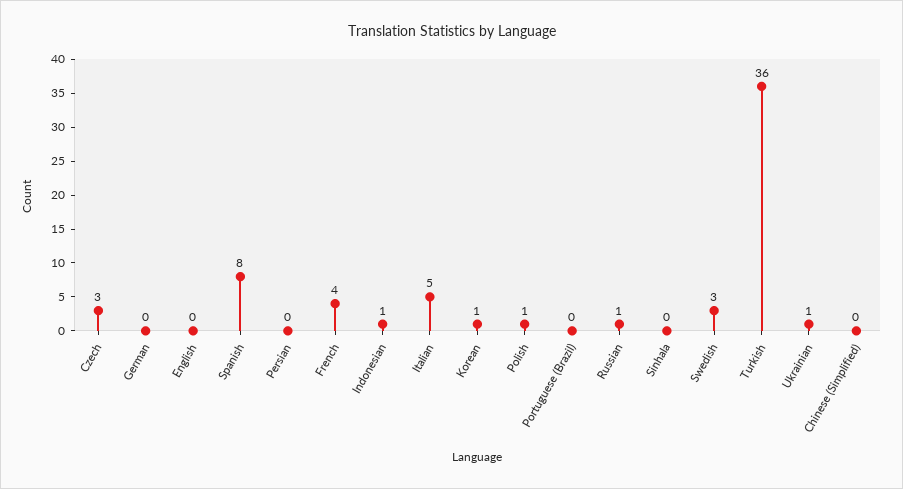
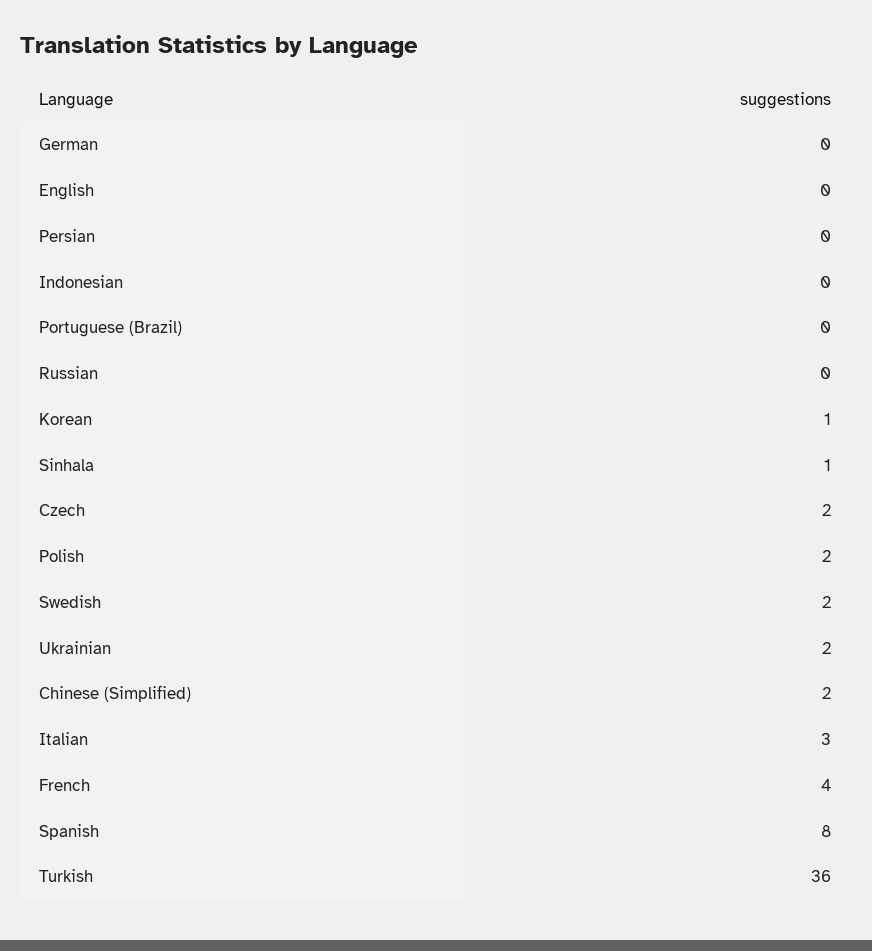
Czech: 3 -> 2
Indonesian: 1 -> 0
Italian: 5 -> 3
Polish: 1 -> 2
Russian: 1 -> 0
Sinhala: 0 -> 1
Swedish: 3 -> 2
Ukrainian: 1 -> 2
Chinese (Simplified): 0 -> 2

